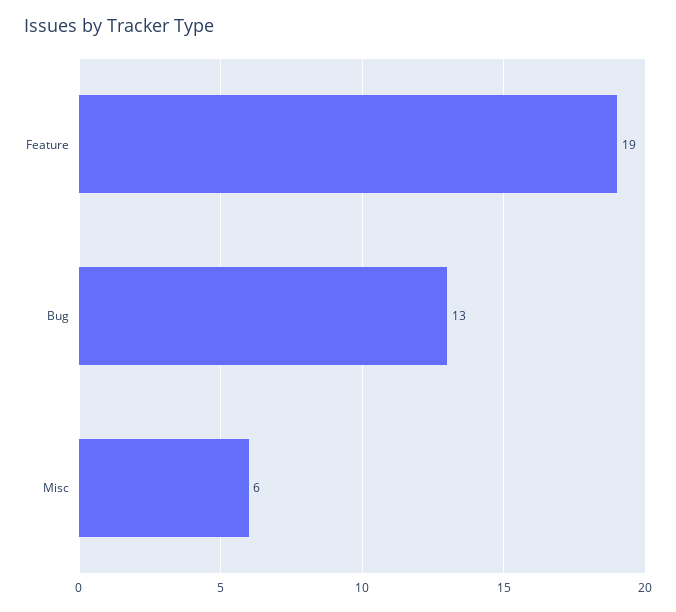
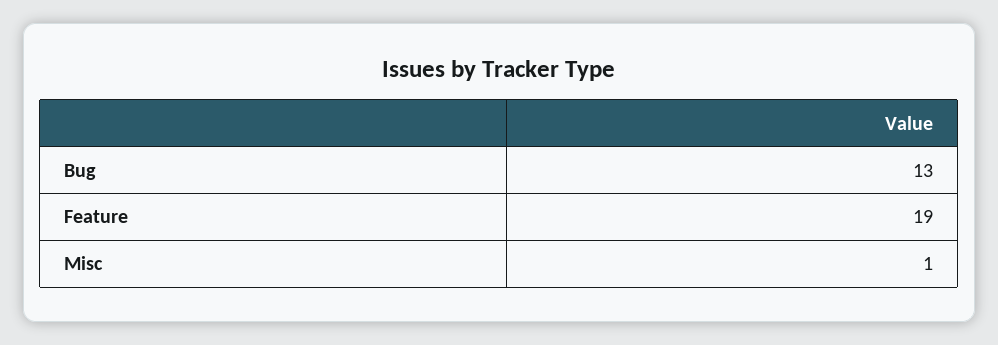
Misc: 6 -> 1

